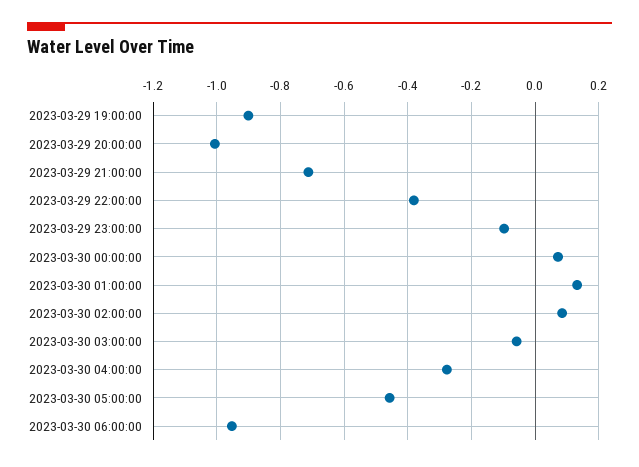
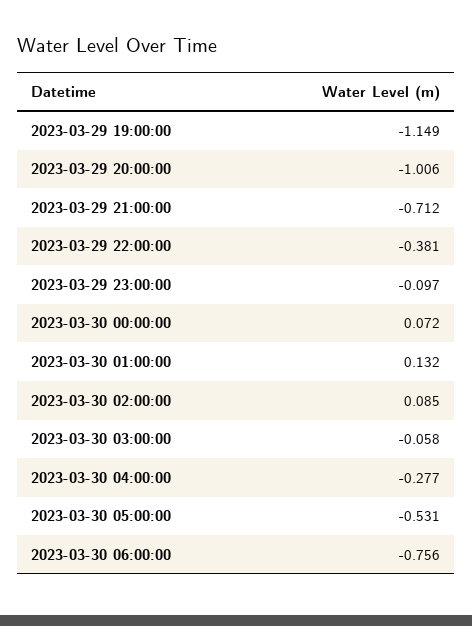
2023-03-29 19:00:00: -0.9 -> -1.149
2023-03-30 05:00:00: -0.46 -> -0.531
2023-03-30 06:00:00: -0.96 -> -0.756

